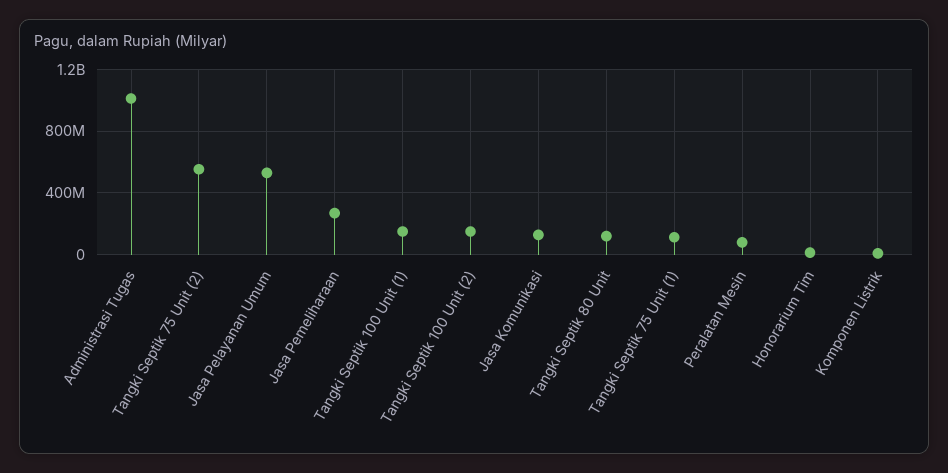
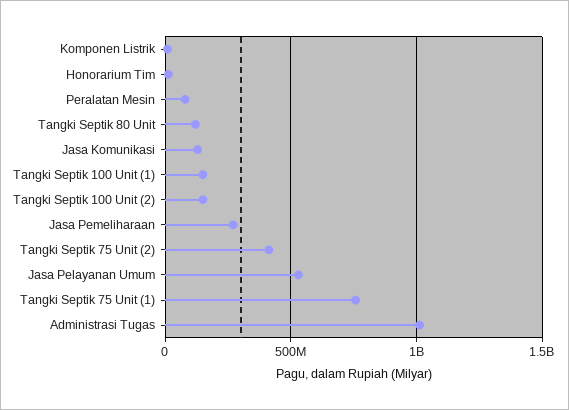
Tangki Septik 75 Unit (2): 550000000 -> 400000000
Tangki Septik 75 Unit (1): 100000000 -> 750000000

